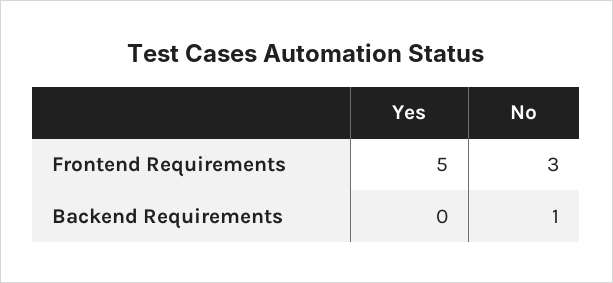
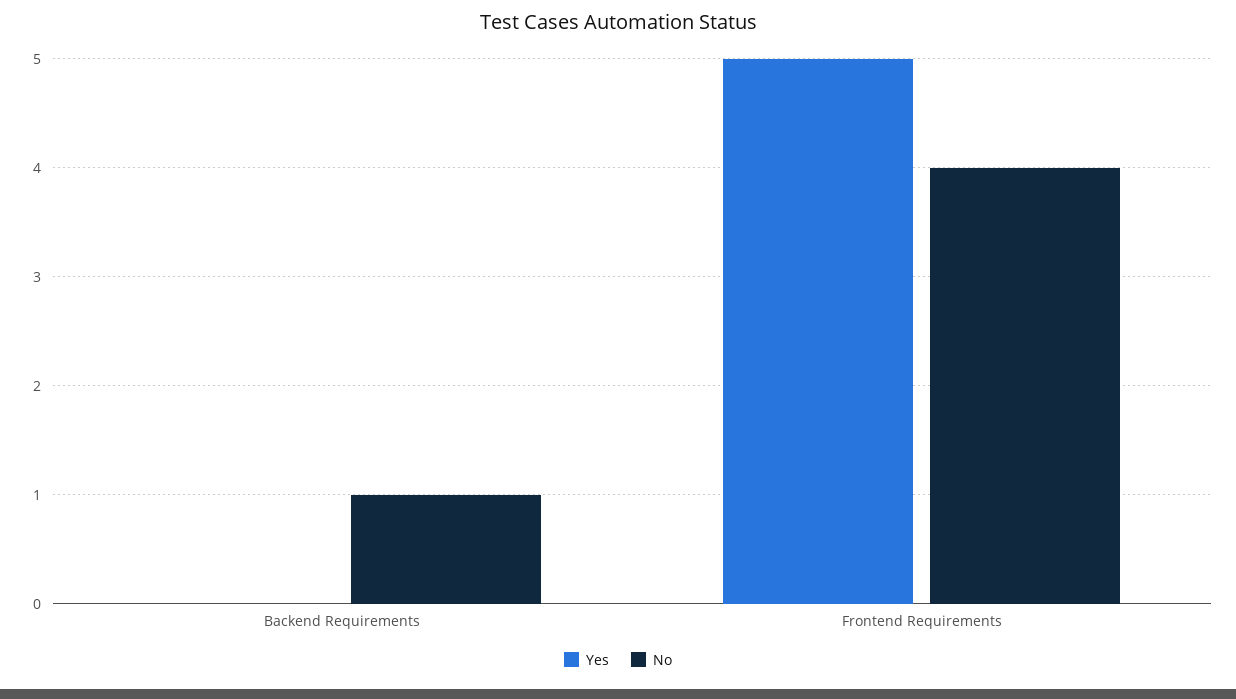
No, Frontend Requirements: 3 -> 4

